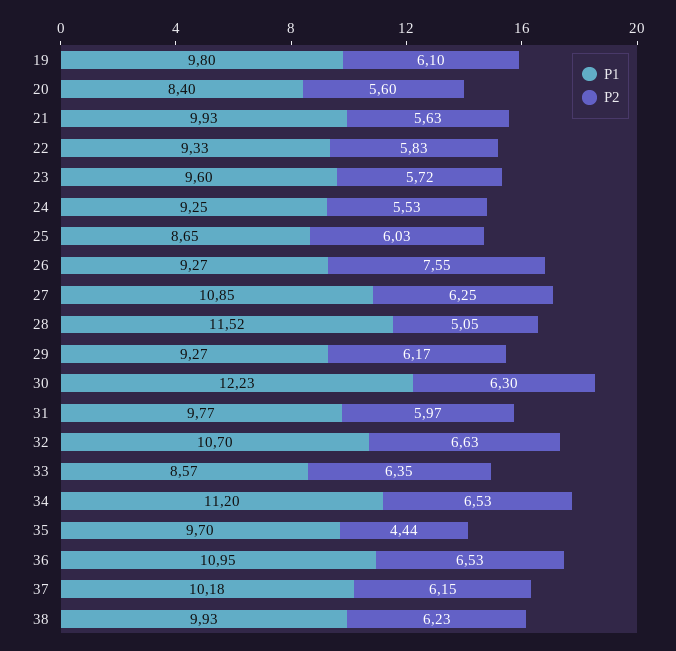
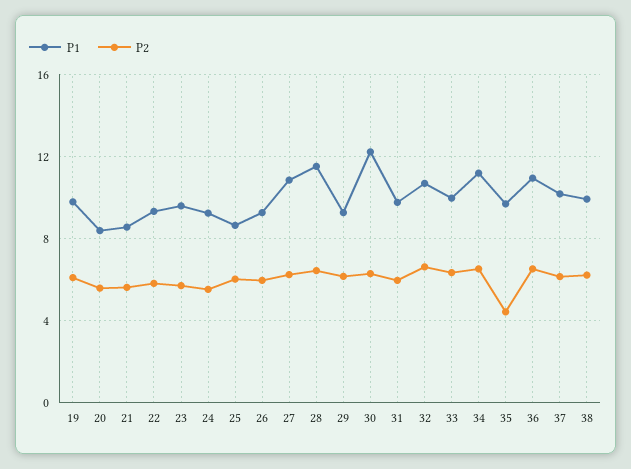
P1, 21: 9.93 -> 8.5
P2, 26: 7.55 -> 6
P2, 28: 5.05 -> 6.5
P1, 33: 8.57 -> 10

